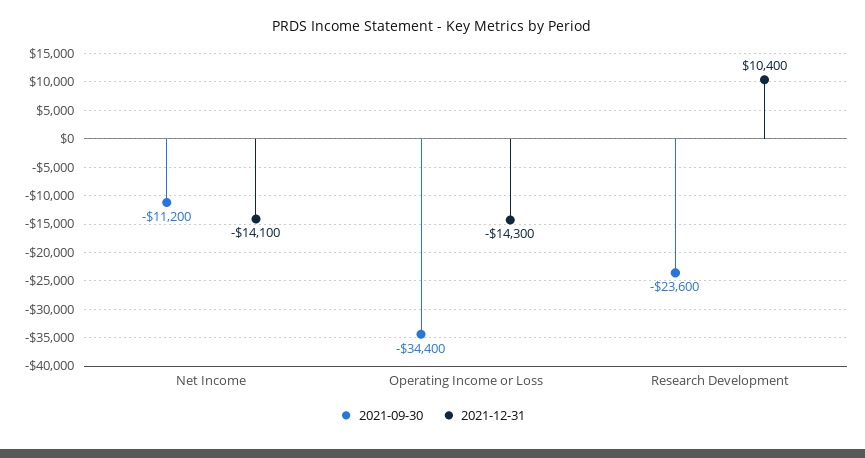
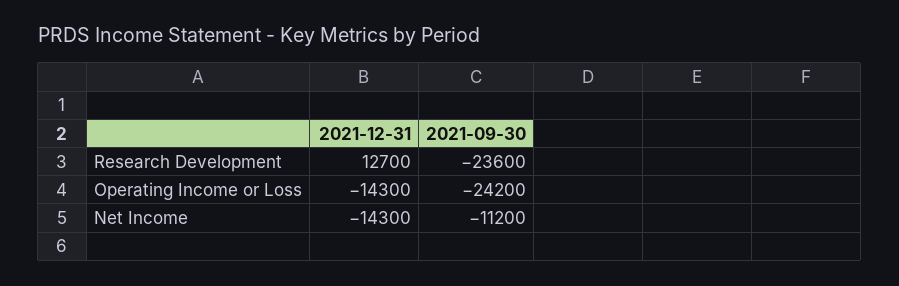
2021-12-31, Net Income: -14100 -> -14300
2021-09-30, Operating Income or Loss: -34400 -> -24200
2021-12-31, Research Development: 10400 -> 12700

